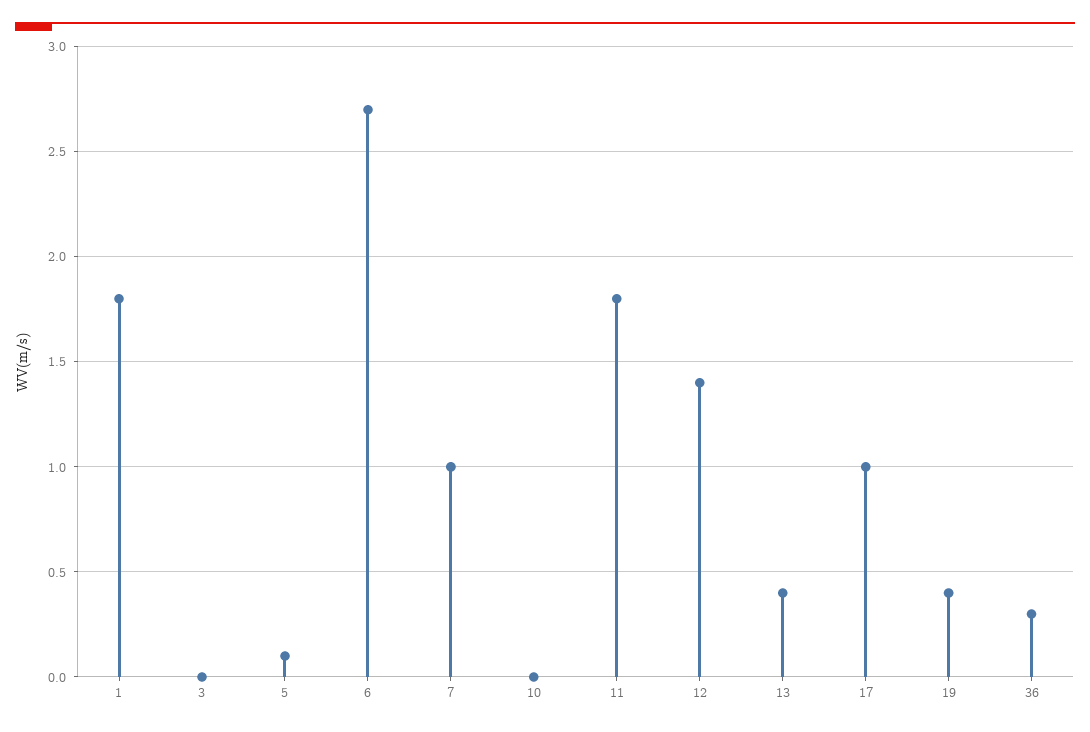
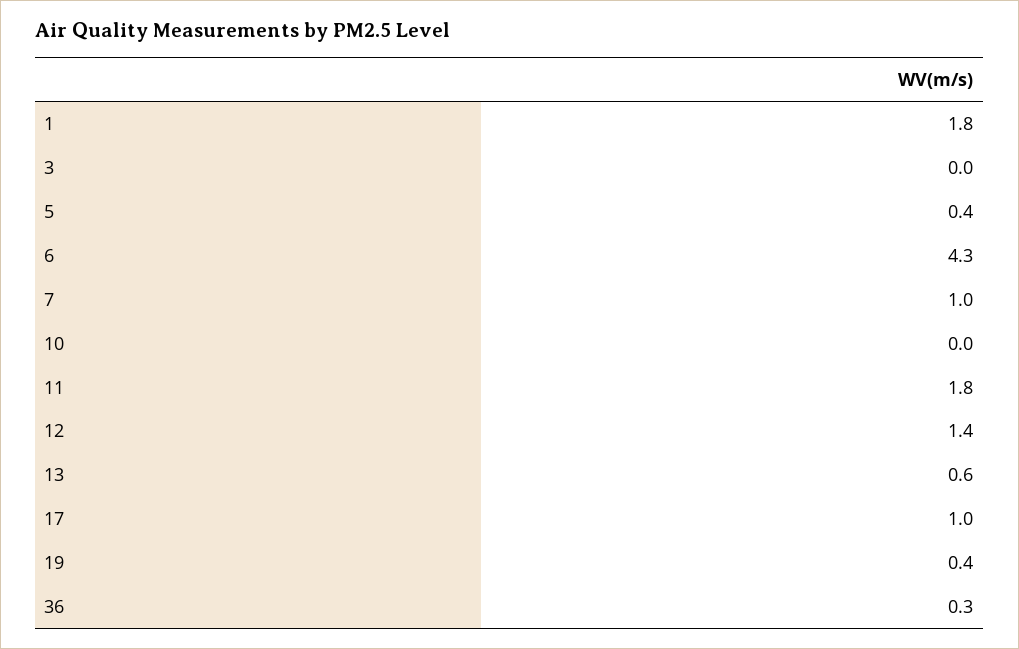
5: 0.1 -> 0.4
6: 2.7 -> 4.3
13: 0.4 -> 0.6

